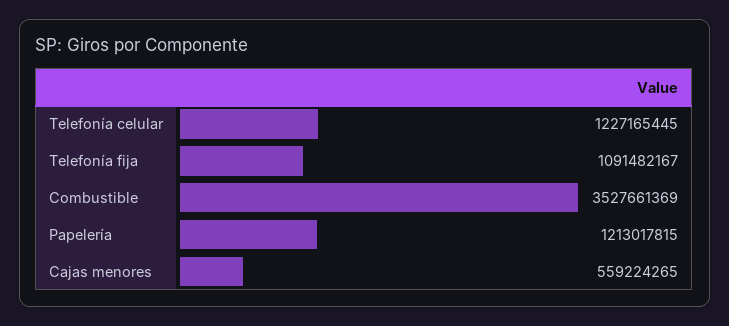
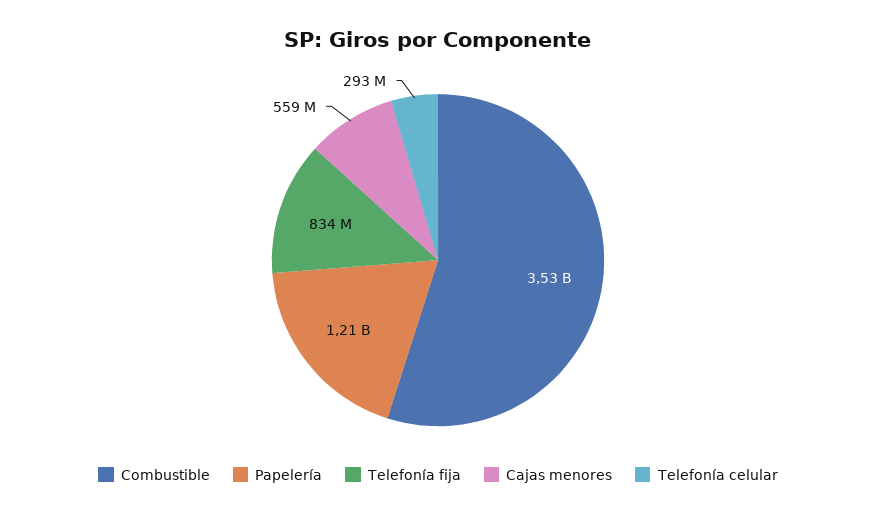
Telefonía celular: 1227165445 -> 293000000
Telefonía fija: 1091482167 -> 834000000

